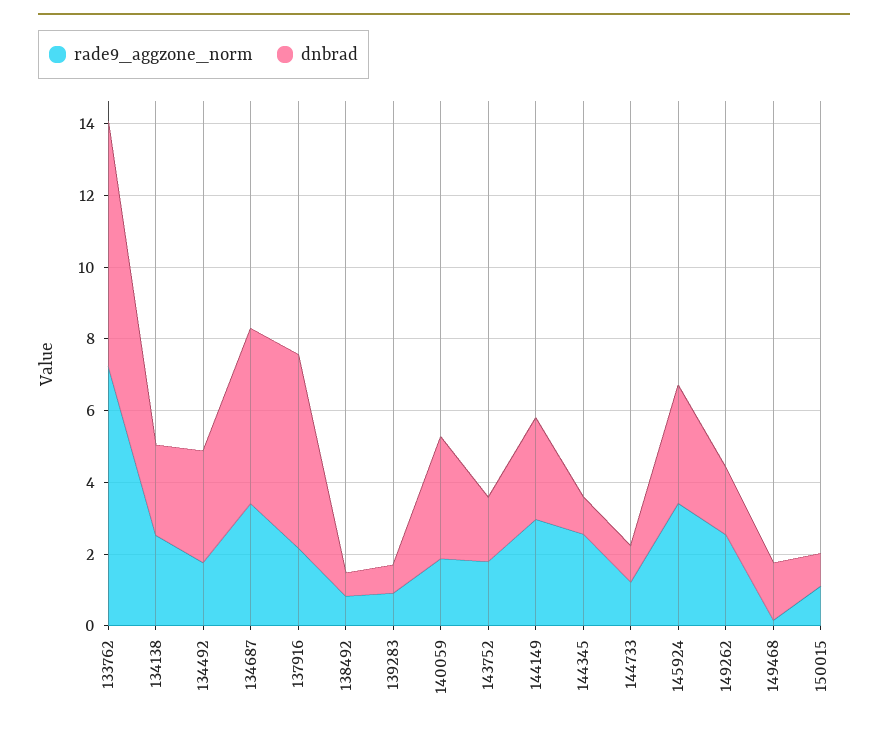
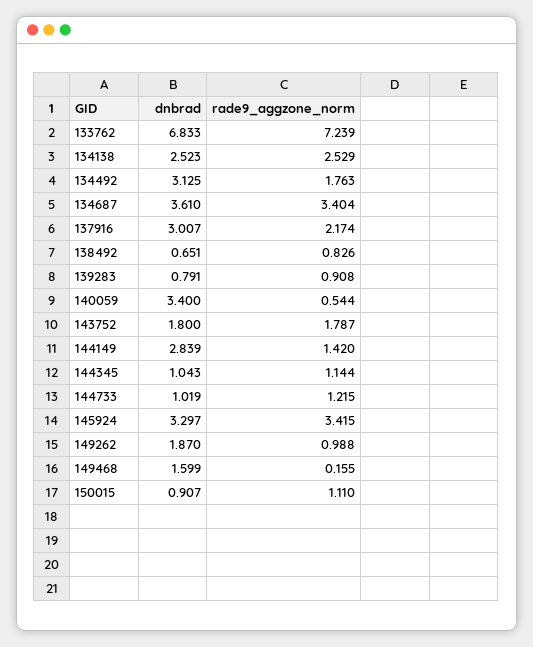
dnbrad, 134687: 5 -> 3.61
dnbrad, 137916: 5.5 -> 3.007
rade9_aggzone_norm, 140059: 2 -> 0.544
rade9_aggzone_norm, 144149: 3 -> 1.42
rade9_aggzone_norm, 144345: 2.5 -> 1.144
rade9_aggzone_norm, 149262: 2.5 -> 0.988

